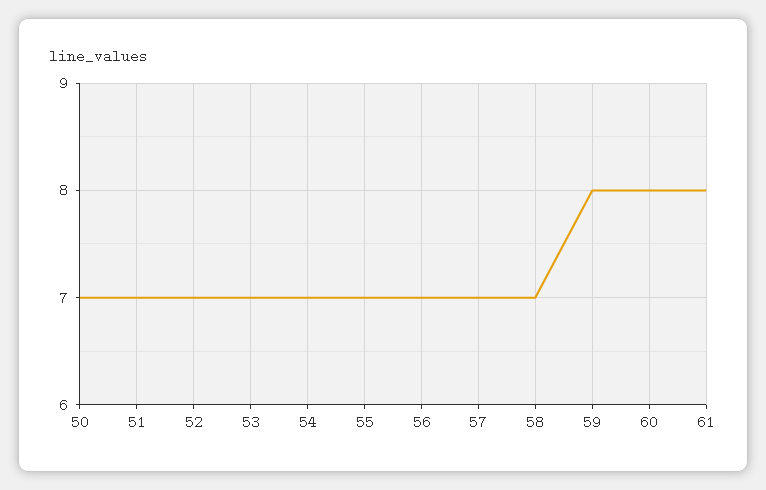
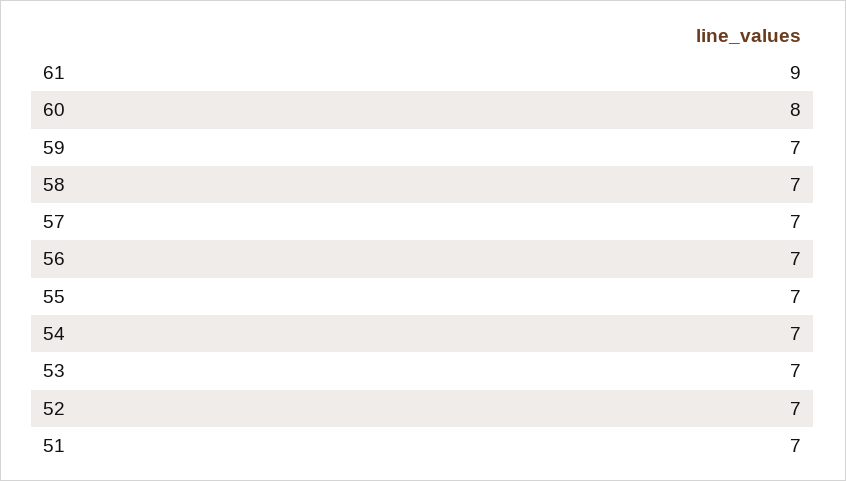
50: 7 -> none
59: 8 -> 7
61: 8 -> 9

